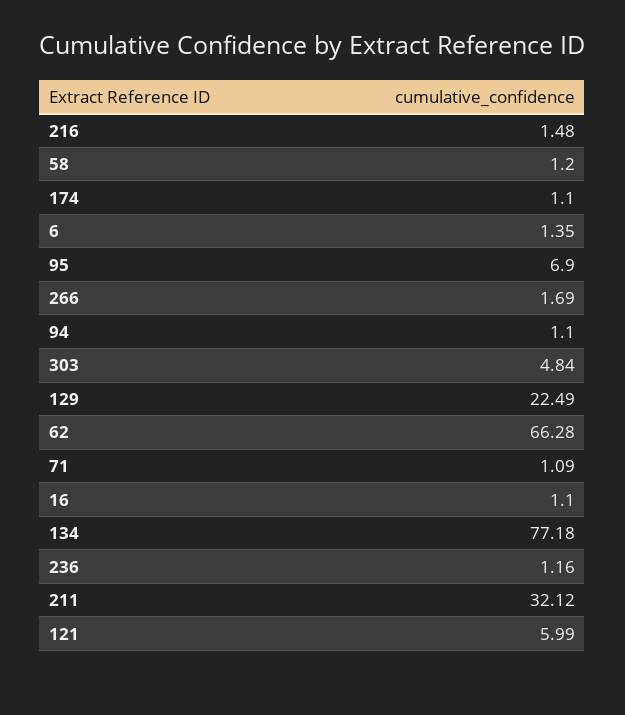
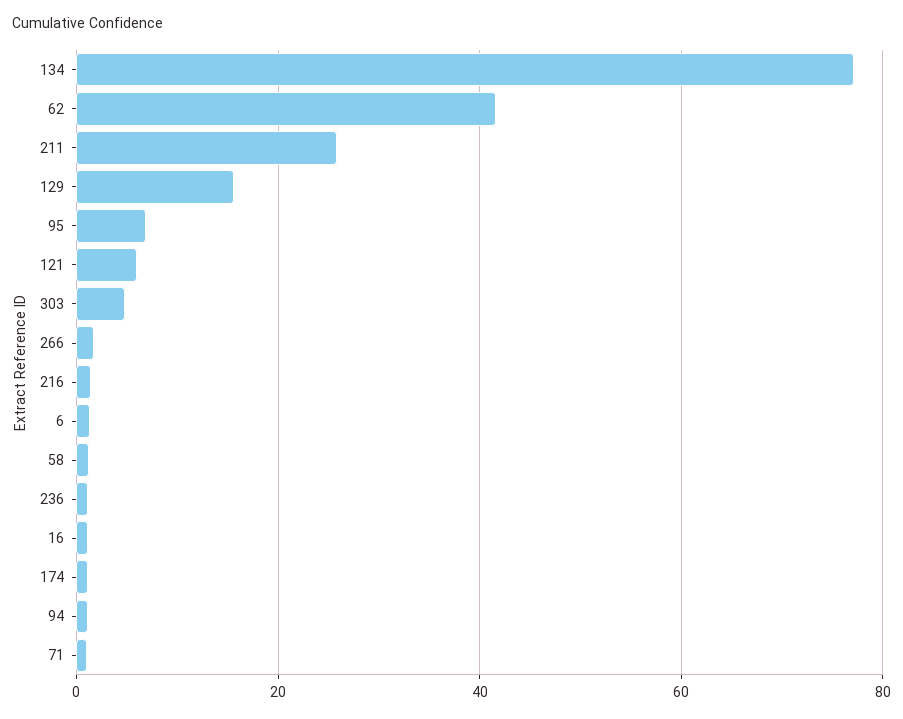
129: 22.49 -> 16
62: 66.28 -> 42
211: 32.12 -> 26

